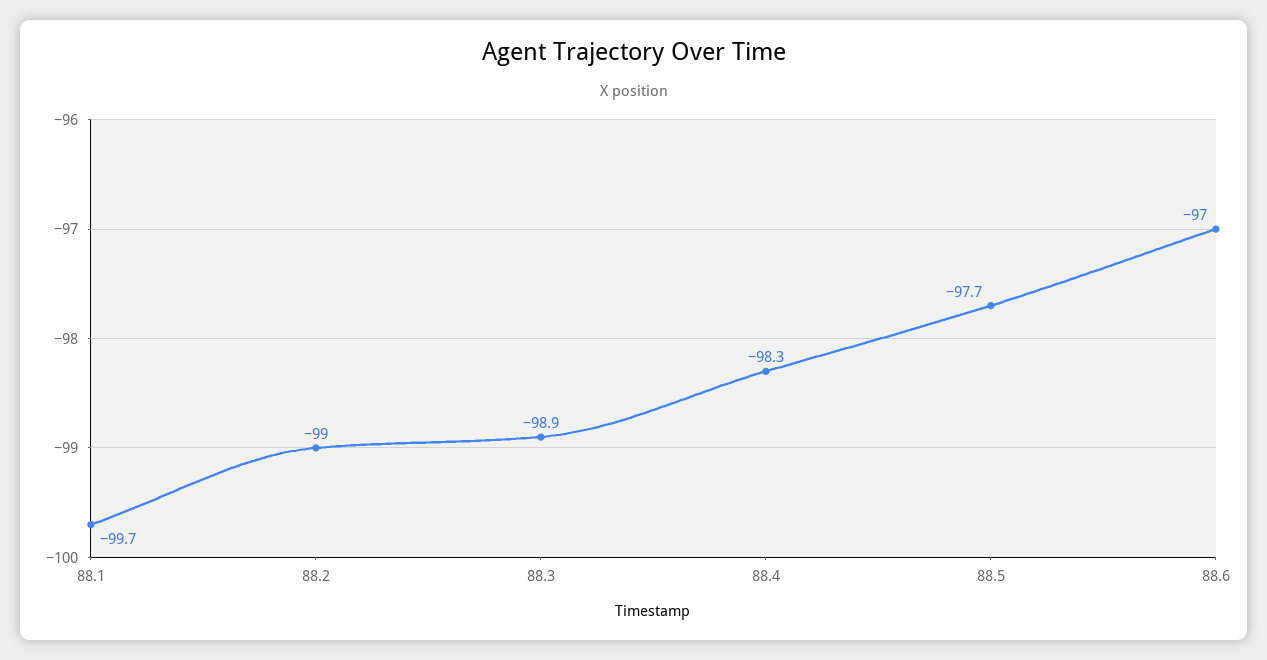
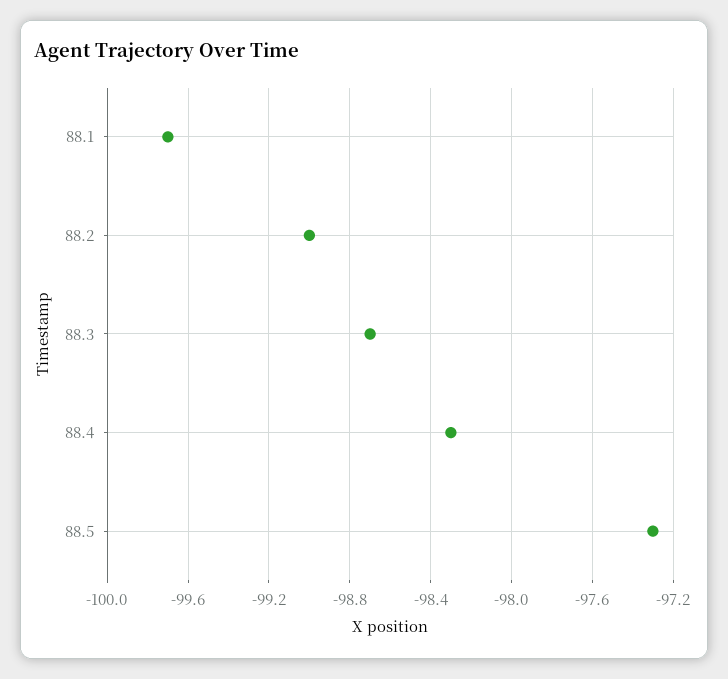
88.3: -98.9 -> -98.7
88.5: -97.7 -> -97.3
88.6: -97 -> none

